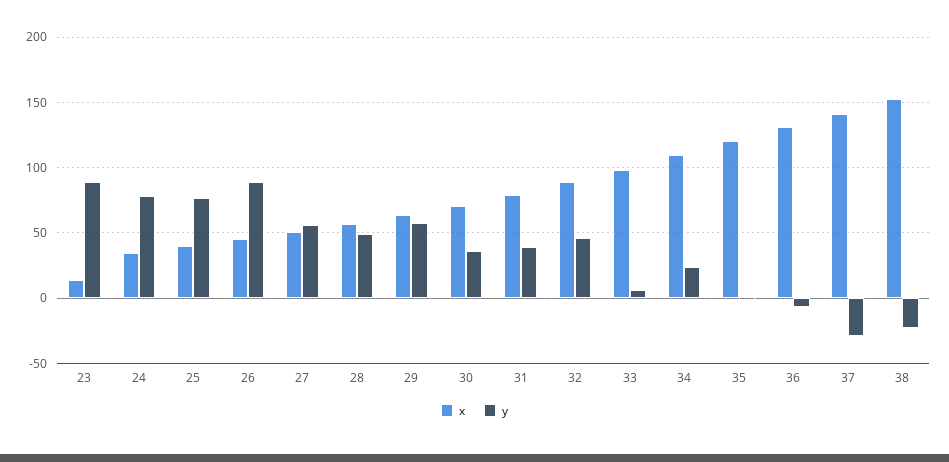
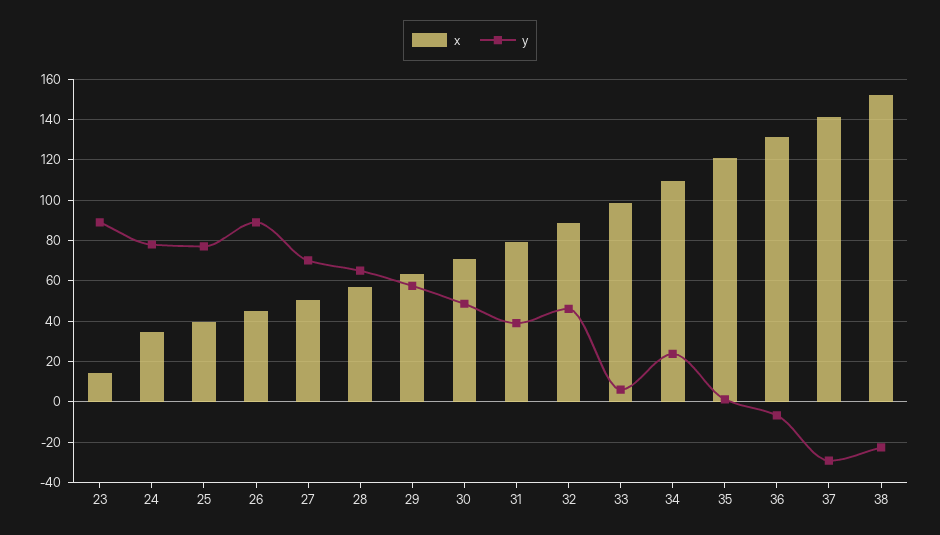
y, 27: 55 -> 70
y, 28: 50 -> 65
y, 30: 35 -> 50

